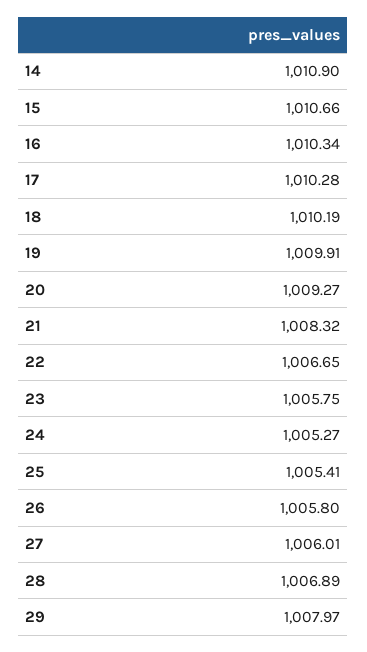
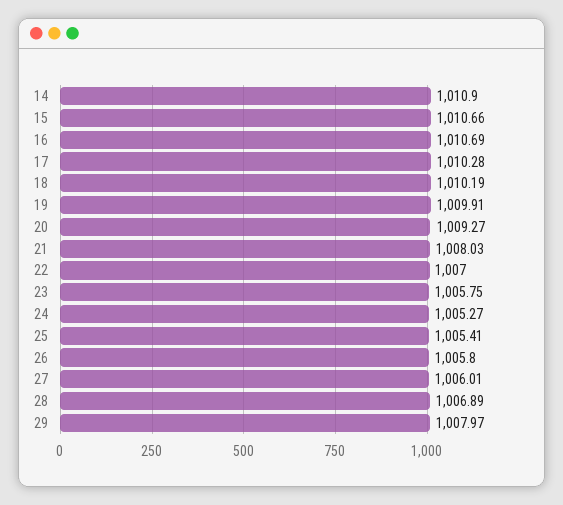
16: 1010.34 -> 1010.69
21: 1008.32 -> 1008.03
22: 1006.65 -> 1007

